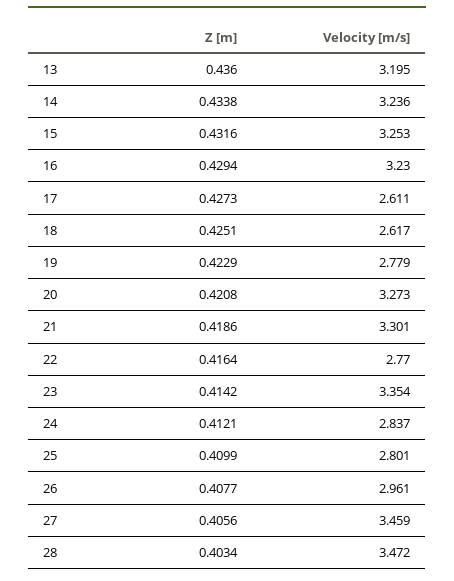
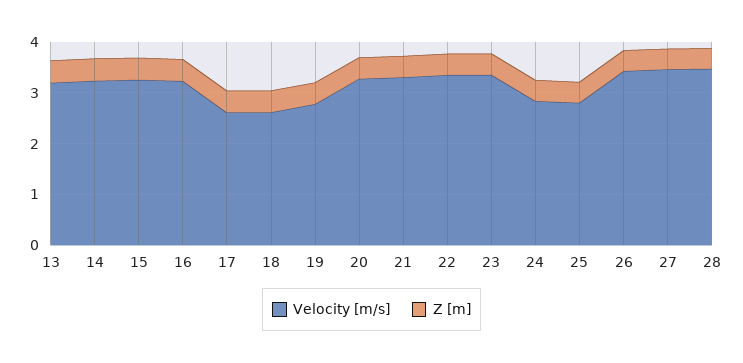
Velocity [m/s], 22: 2.77 -> 3.4
Velocity [m/s], 26: 2.961 -> 3.4

